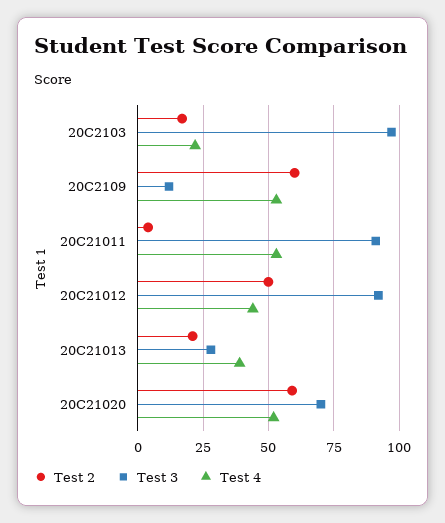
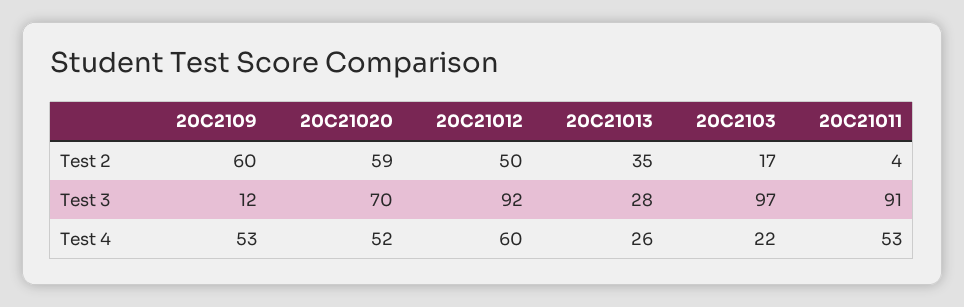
Test 4, 20C21012: 45 -> 60
Test 2, 20C21013: 20 -> 35
Test 4, 20C21013: 40 -> 26

